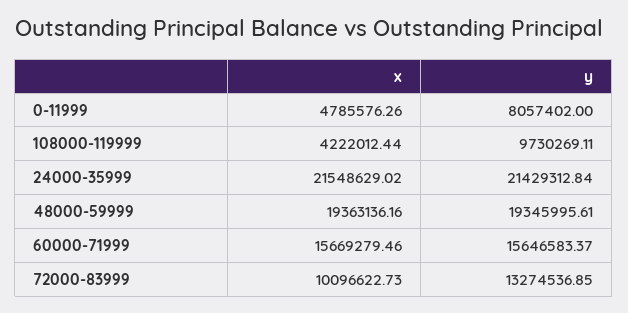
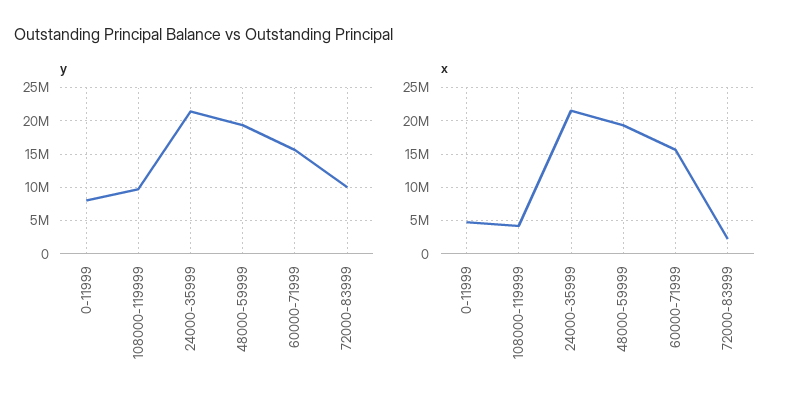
x, 72000-83999: 10096622.73 -> 2000000
y, 72000-83999: 13274536.85 -> 10000000

